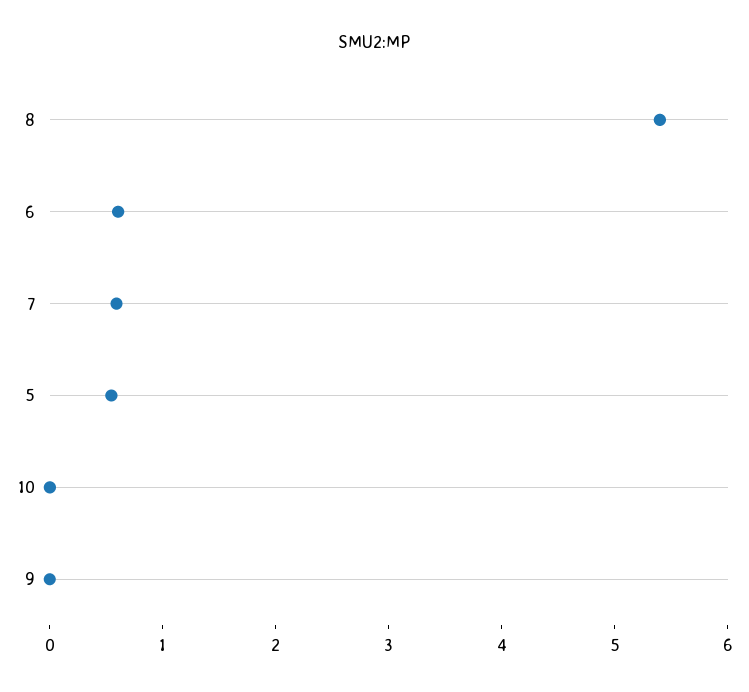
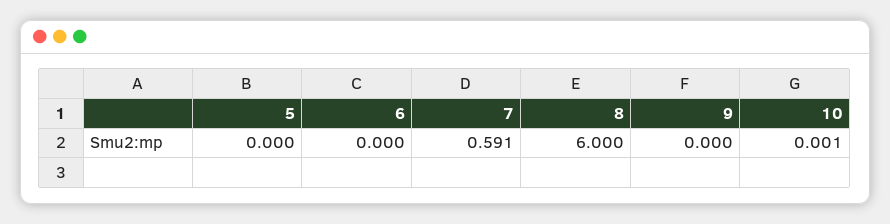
8: 5.4 -> 6
6: 0.6 -> 0
5: 0.6 -> 0

